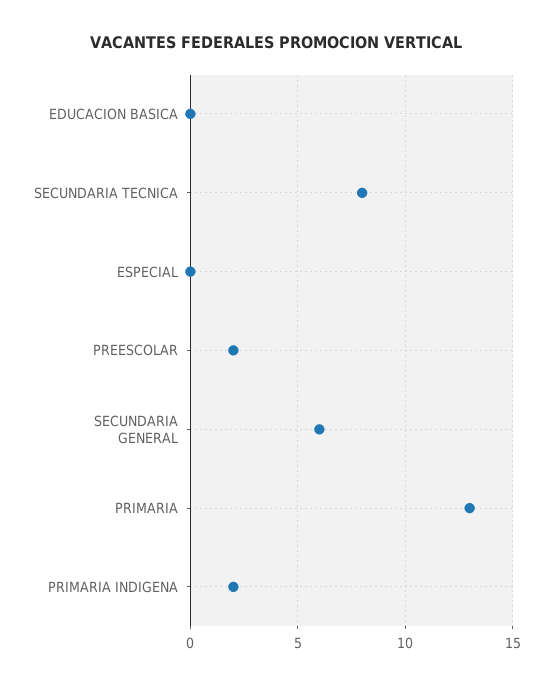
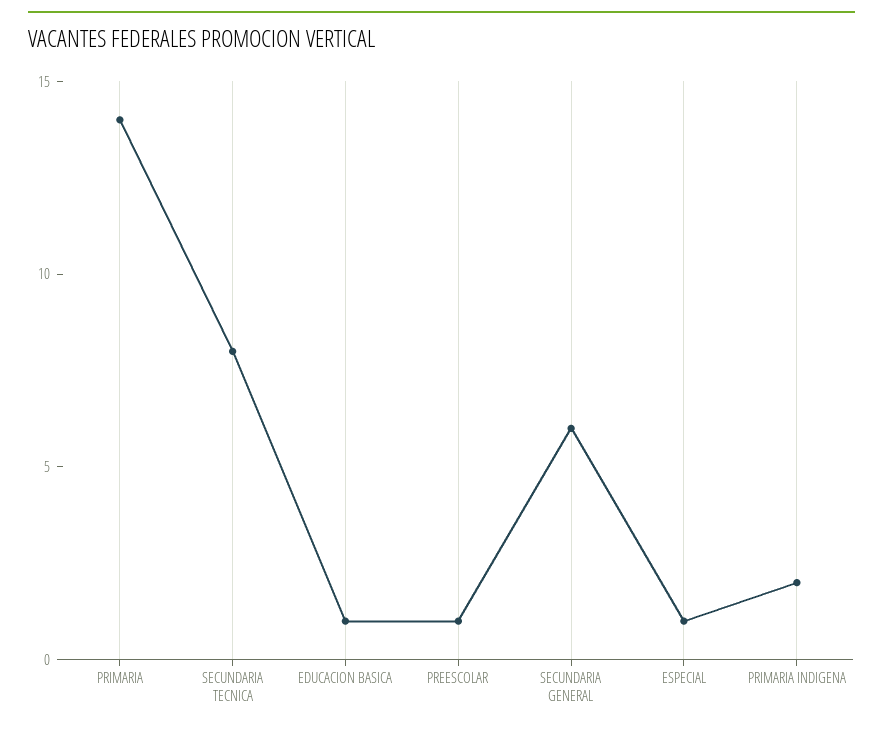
EDUCACION BASICA: 0 -> 1
ESPECIAL: 0 -> 1
PREESCOLAR: 2 -> 1
PRIMARIA: 13 -> 14

